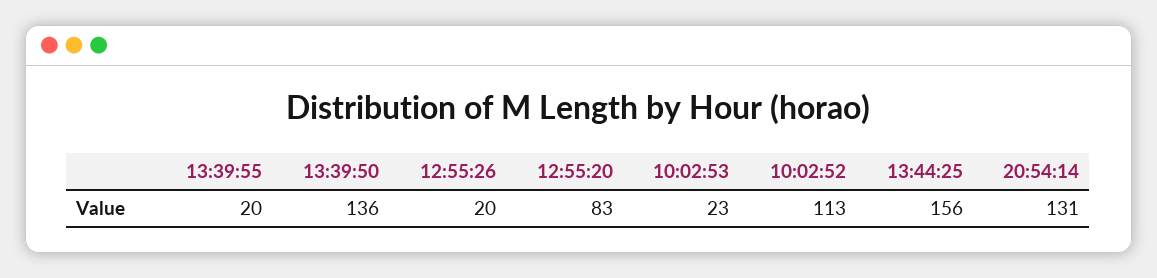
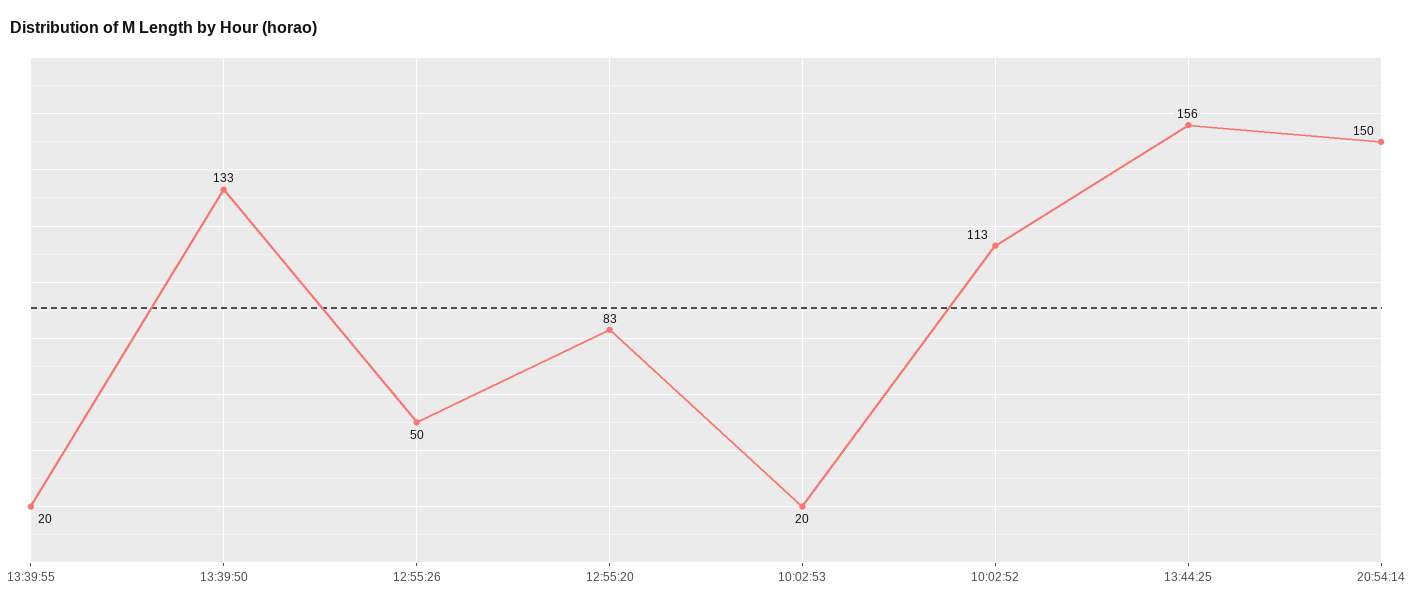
13:39:50: 136 -> 133
12:55:26: 20 -> 50
10:02:53: 23 -> 20
20:54:14: 131 -> 150

